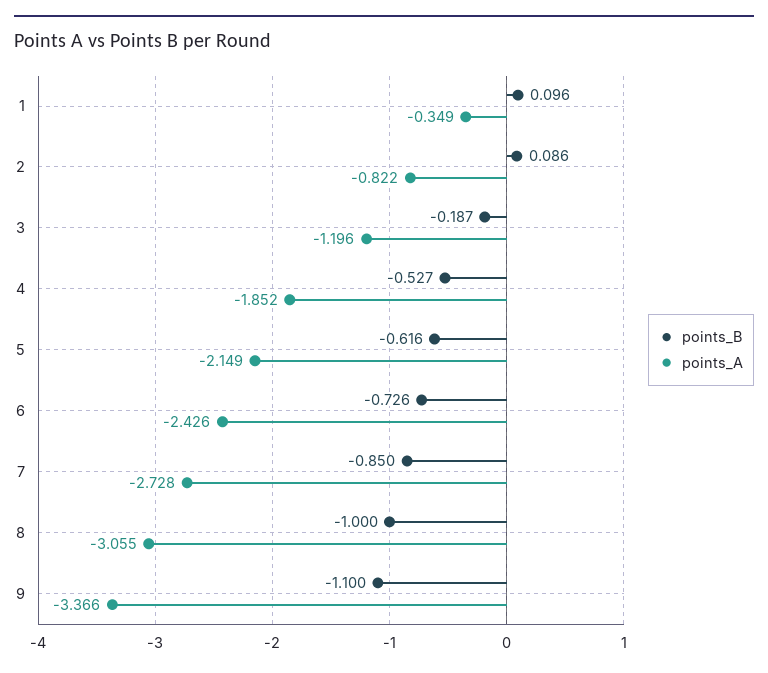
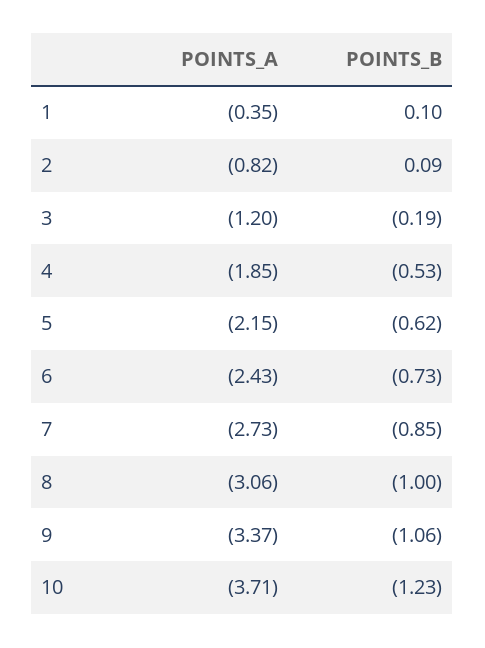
points_B, 9: -1.1 -> -1.06
points_A, 10: none -> -3.71
points_B, 10: none -> -1.23

